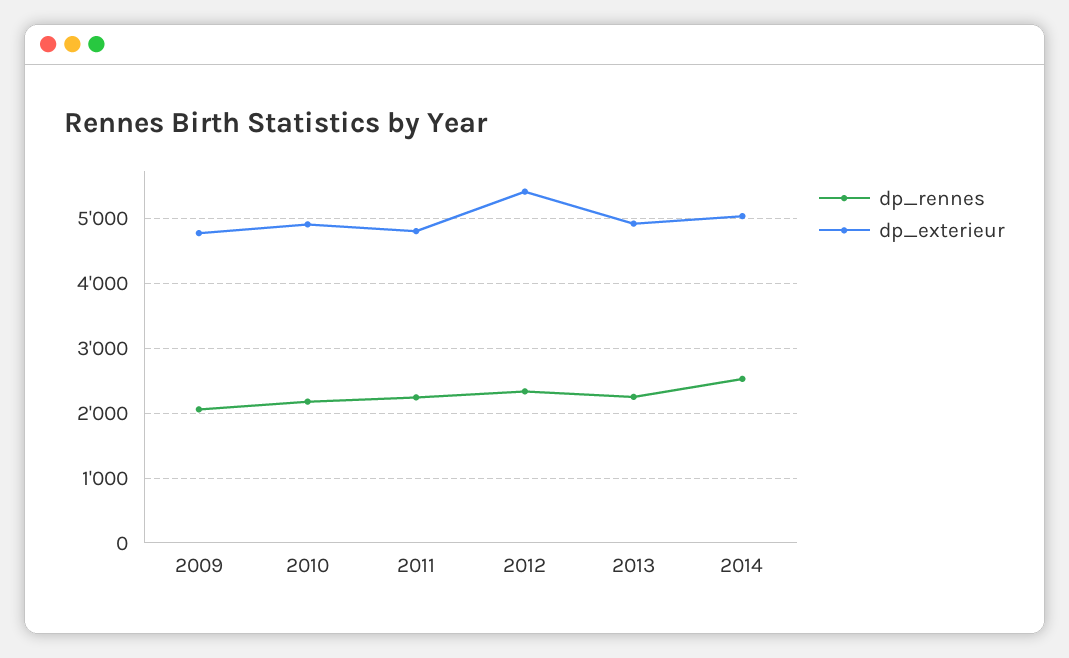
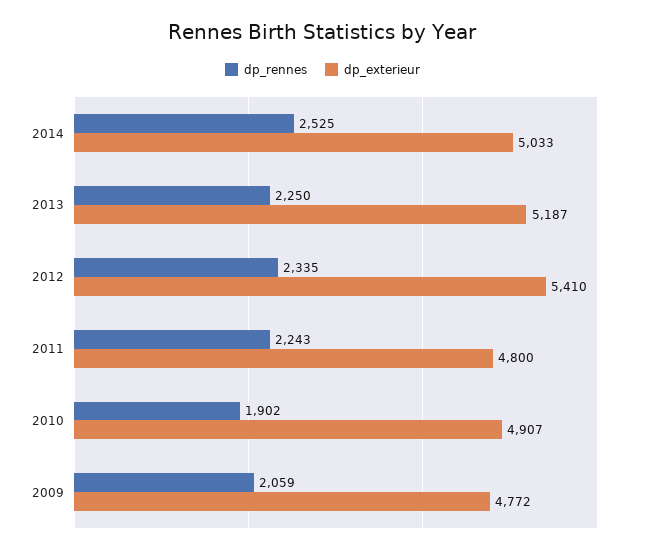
dp_rennes, 2010: 2200 -> 1902
dp_exterieur, 2013: 4900 -> 5187

